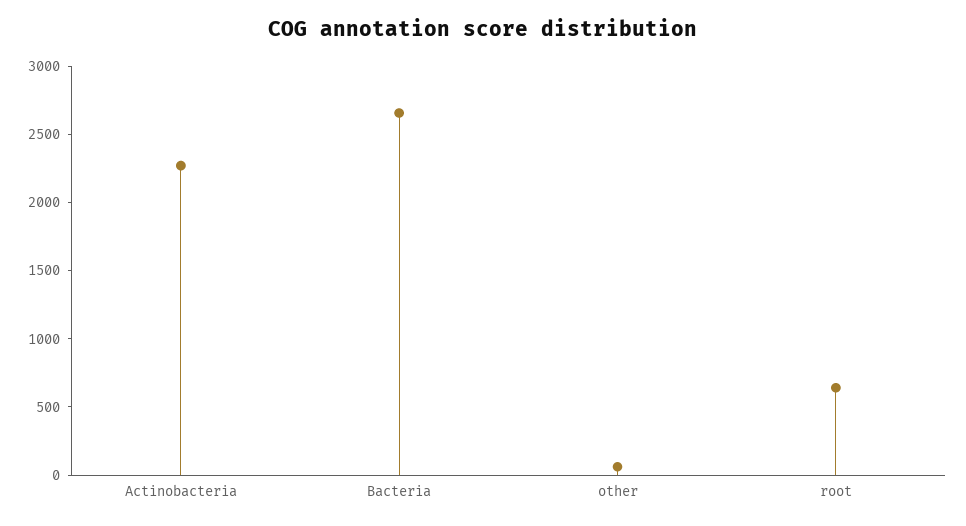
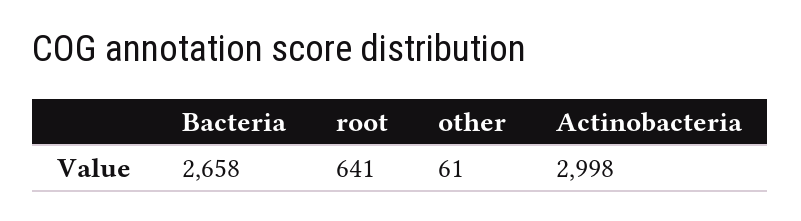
Actinobacteria: 2300 -> 2998

